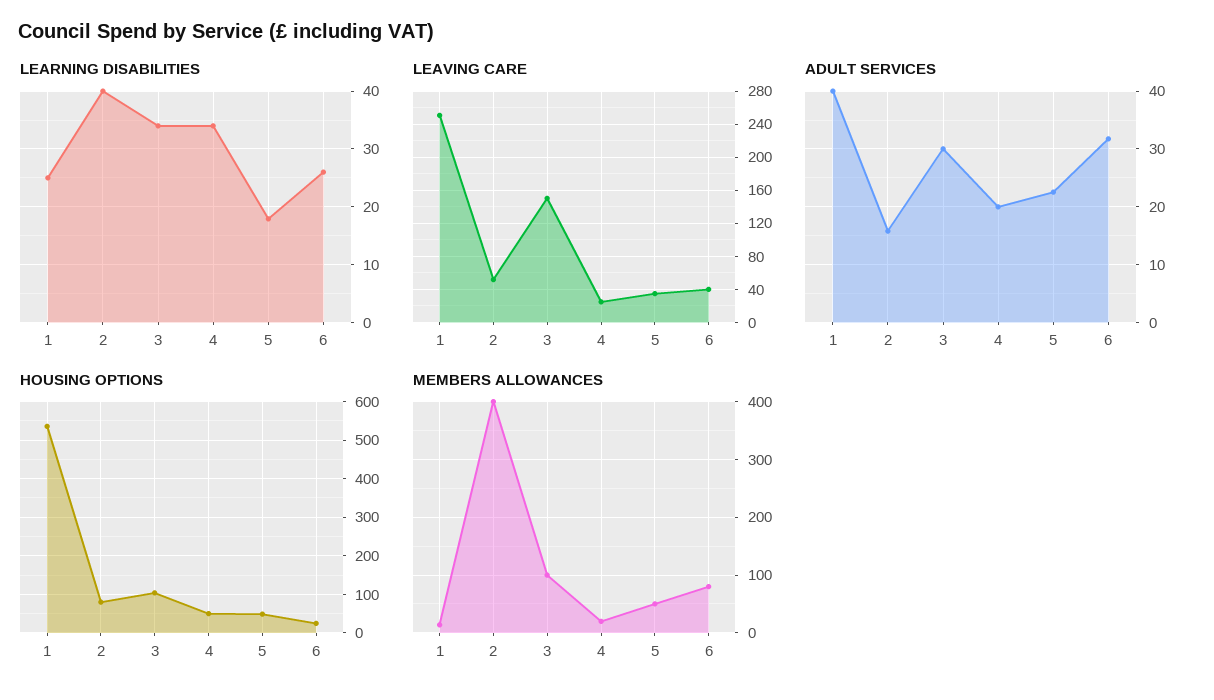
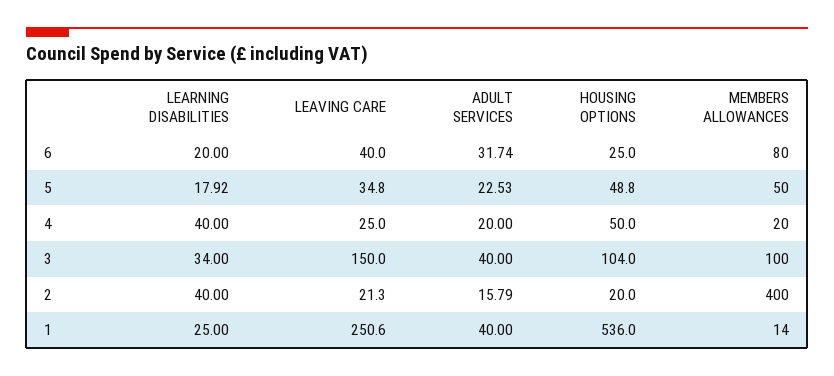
LEARNING DISABILITIES, 4: 34 -> 40
LEARNING DISABILITIES, 6: 26 -> 20
LEAVING CARE, 2: 50 -> 21.3
ADULT SERVICES, 3: 30 -> 40
HOUSING OPTIONS, 2: 80 -> 20

